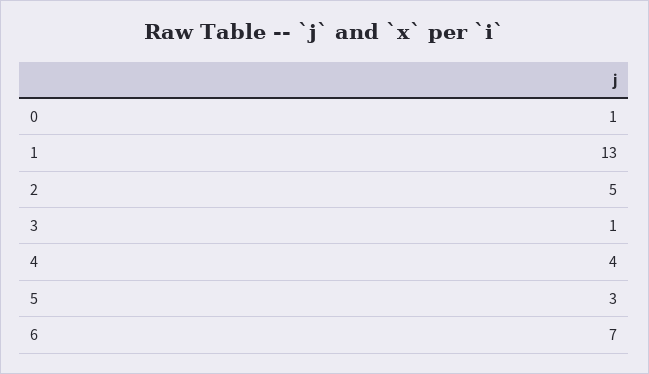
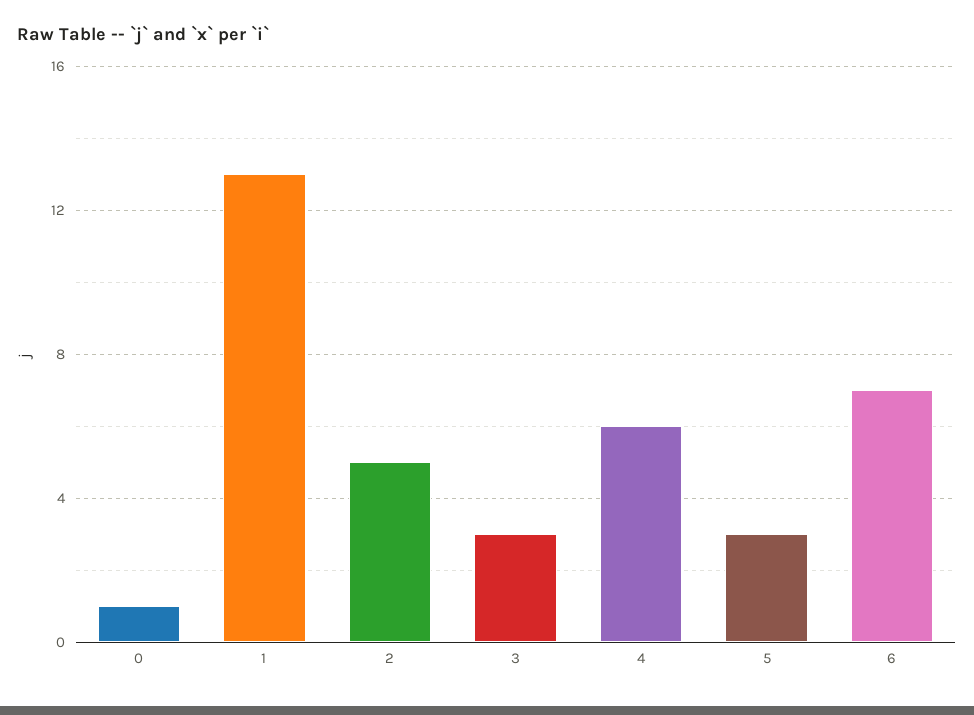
3: 1 -> 3
4: 4 -> 6

